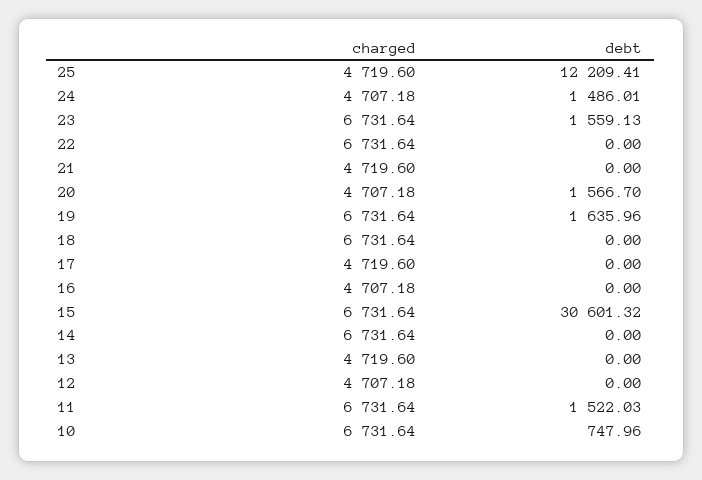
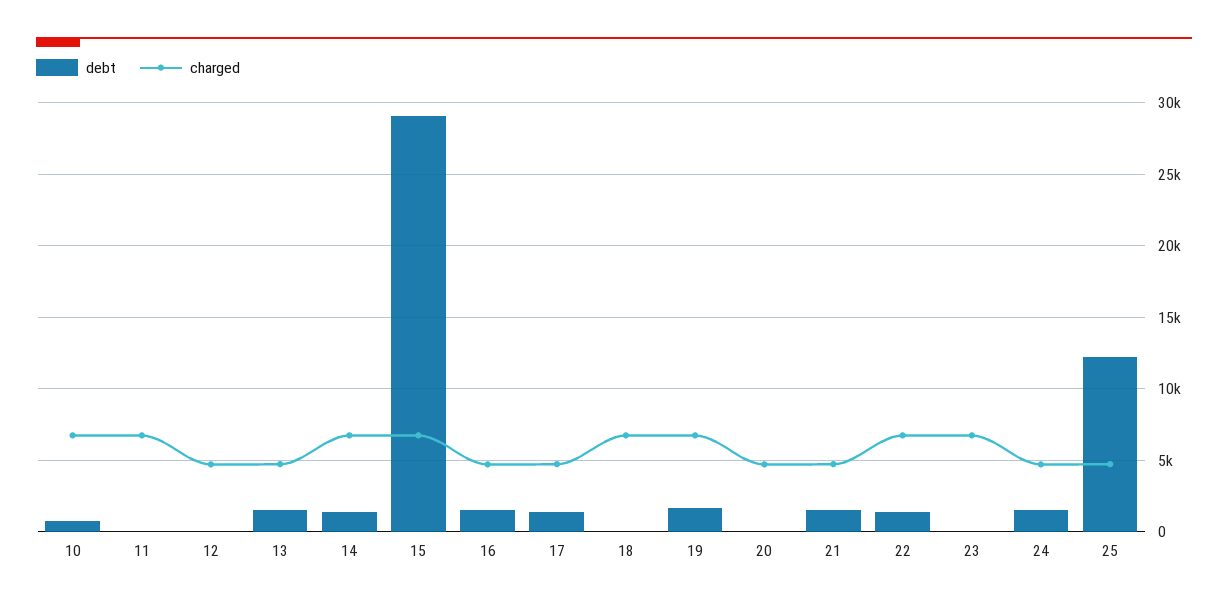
debt, 23: 1559.13 -> 0
debt, 22: 0 -> 1500
debt, 21: 0 -> 1500
debt, 20: 1566.7 -> 0
debt, 17: 0 -> 1500
debt, 16: 0 -> 1500
debt, 15: 30601.32 -> 29000
debt, 14: 0 -> 1500
debt, 13: 0 -> 1500
debt, 11: 1522.03 -> 0

